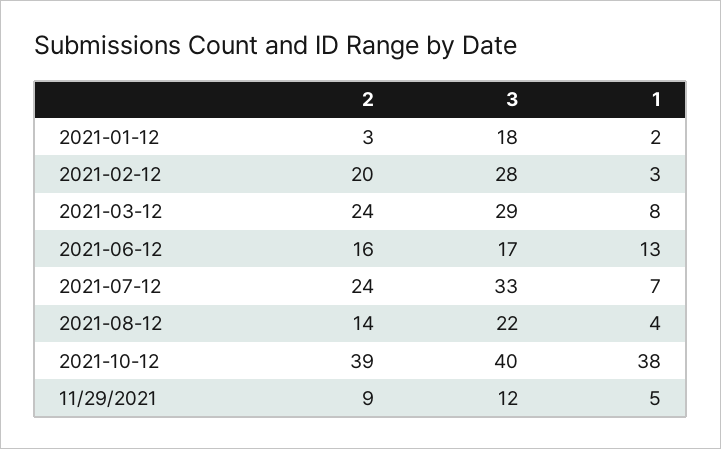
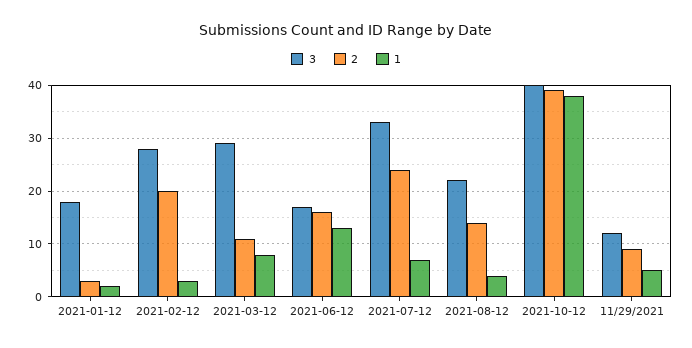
2, 2021-03-12: 24 -> 10

